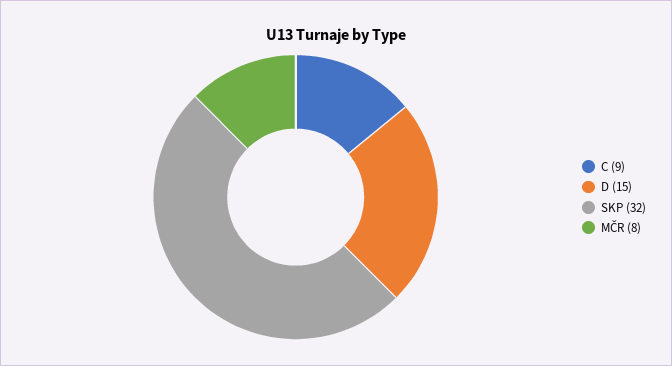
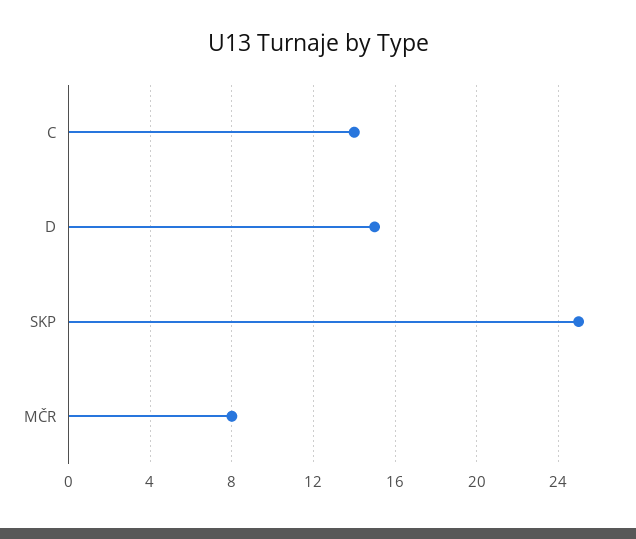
C: 9 -> 14
SKP: 32 -> 25

